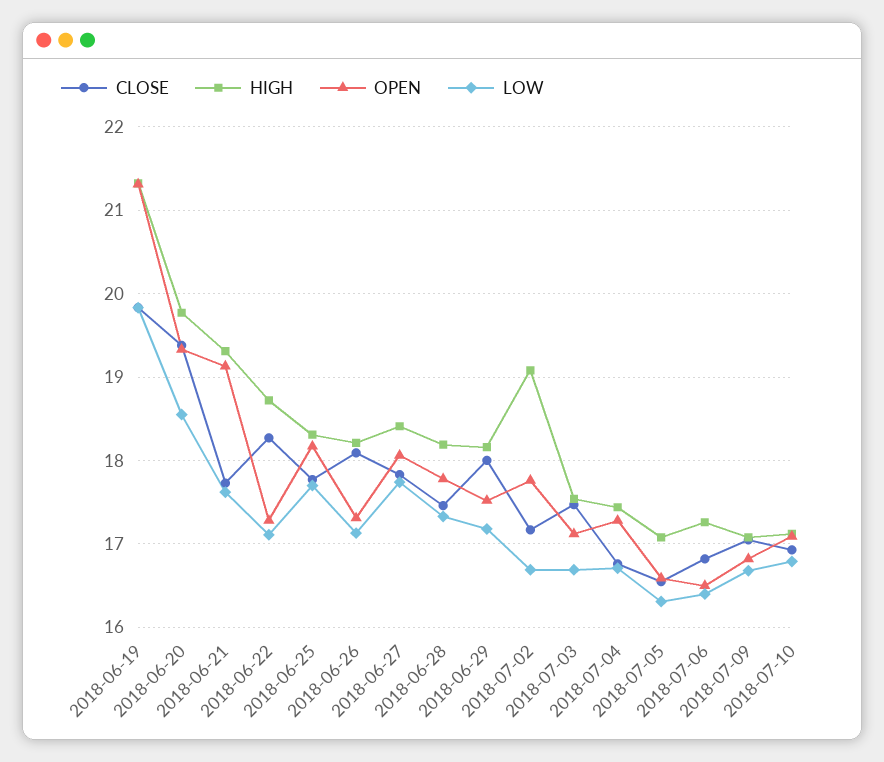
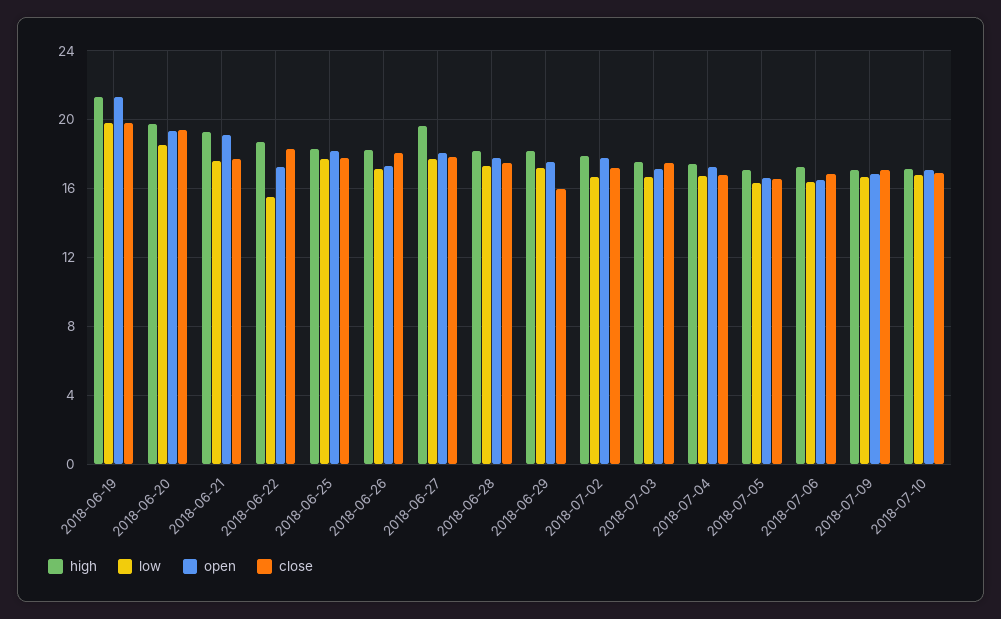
LOW, 2018-06-22: 17.1 -> 15.5
HIGH, 2018-06-27: 18.4 -> 19.5
CLOSE, 2018-06-29: 18 -> 16
HIGH, 2018-07-02: 19.1 -> 18

